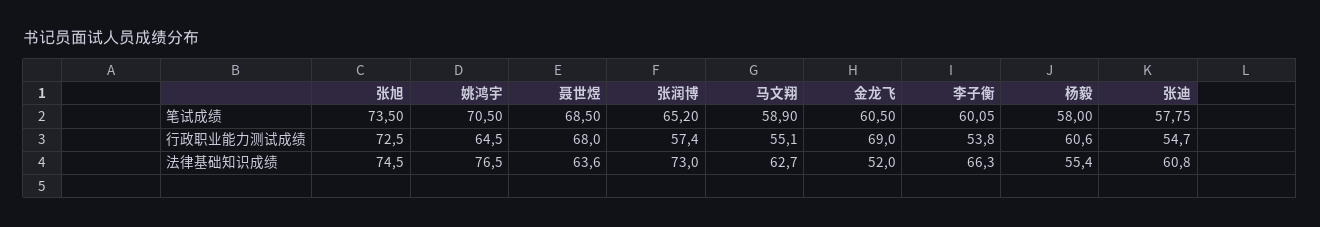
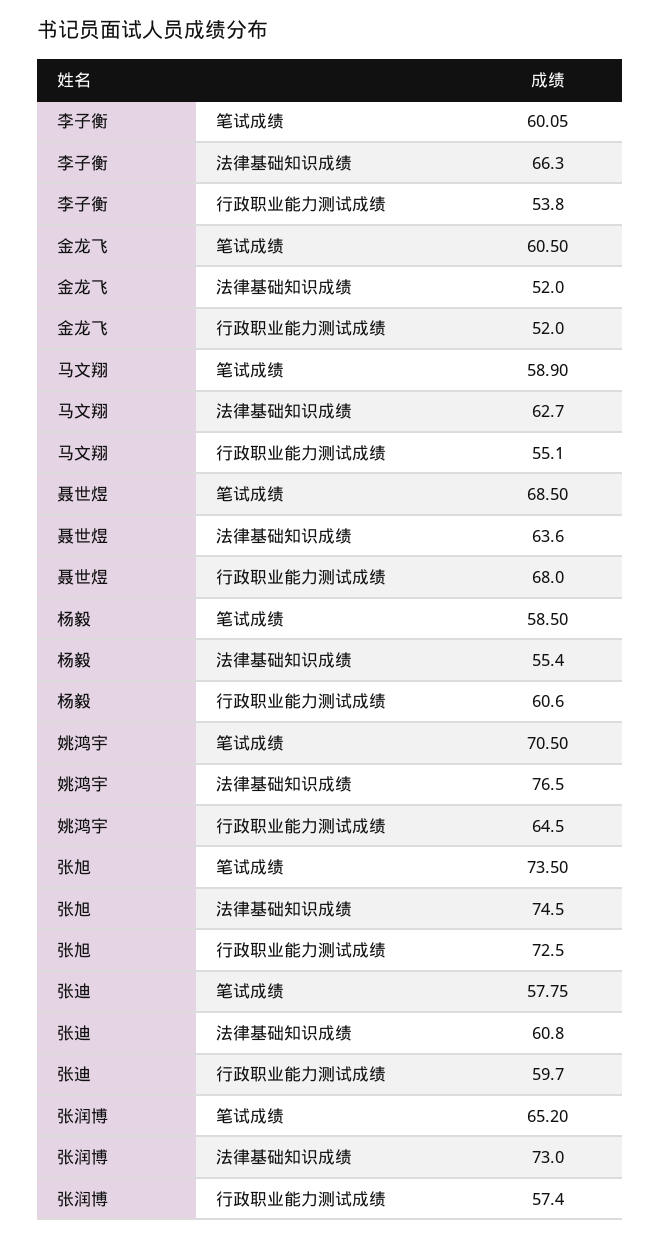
杨毅, 笔试成绩: 58 -> 58.5
金龙飞, 行政职业能力测试成绩: 69 -> 52
张迪, 行政职业能力测试成绩: 54.7 -> 59.7

